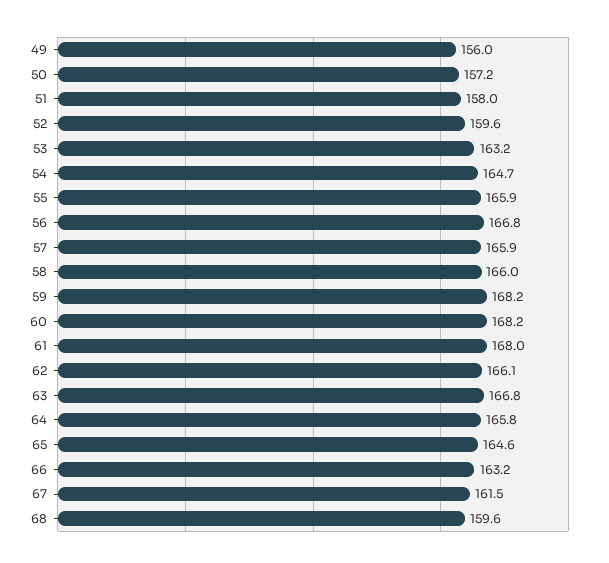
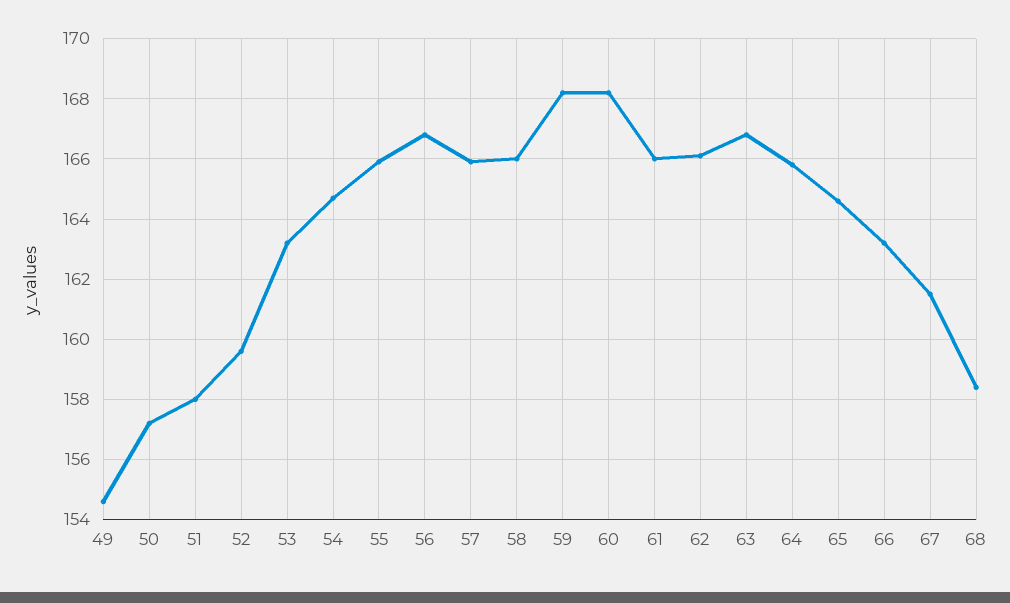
49: 156 -> 154.5
61: 168 -> 166
68: 159.6 -> 158.5

